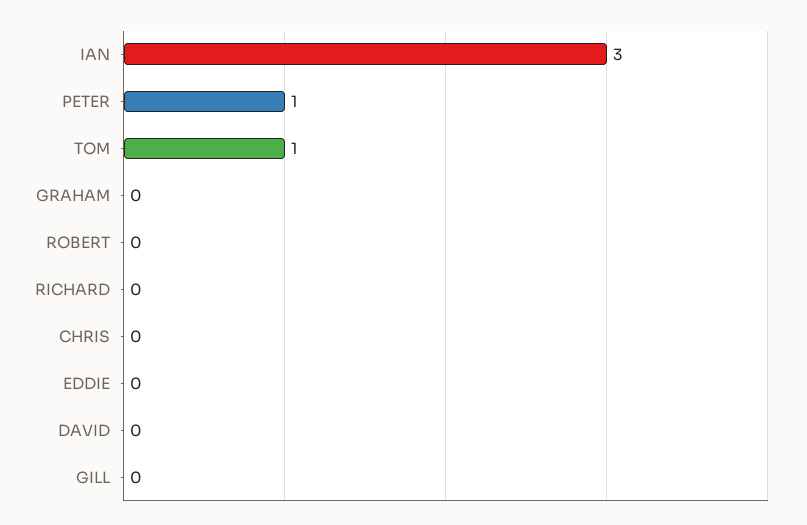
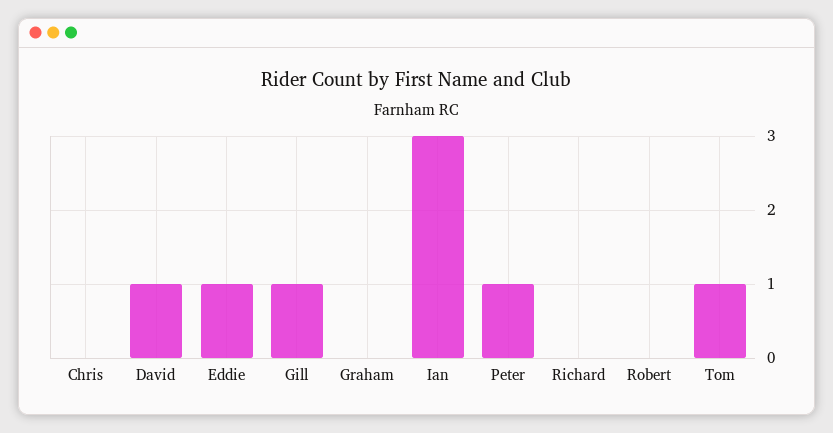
EDDIE: 0 -> 1
DAVID: 0 -> 1
GILL: 0 -> 1

